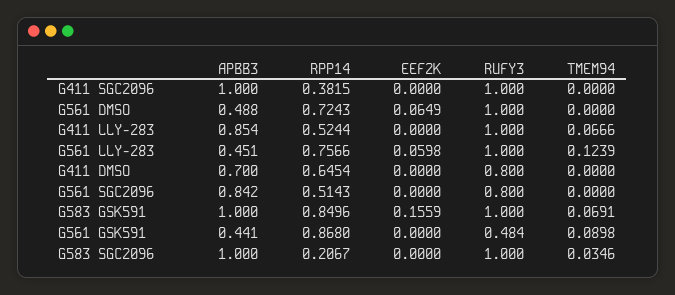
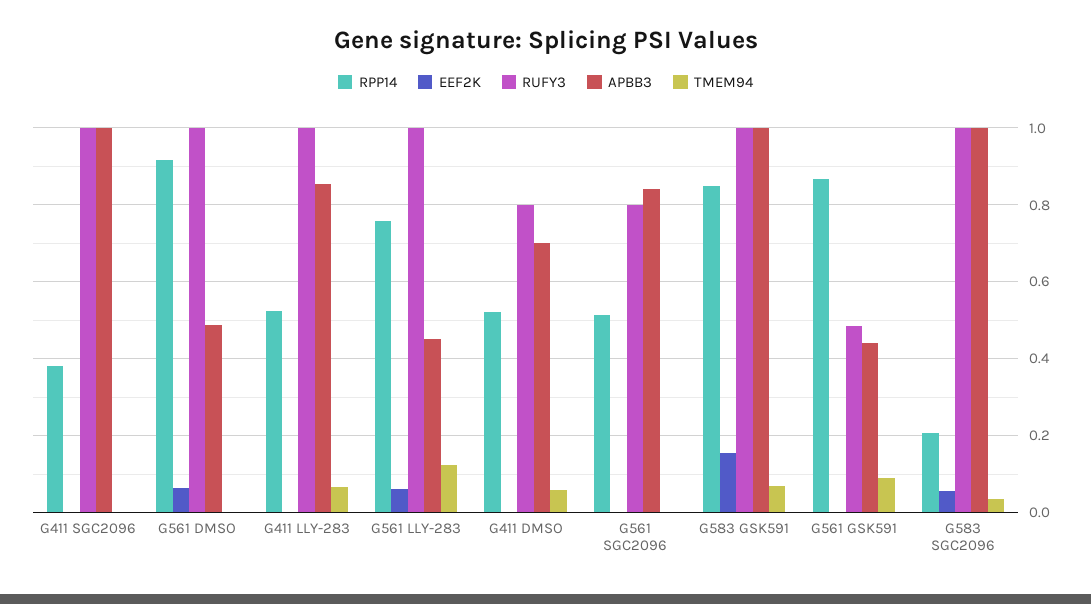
RPP14, G561 DMSO: 0.7243 -> 0.92
RPP14, G411 DMSO: 0.6454 -> 0.52
TMEM94, G411 DMSO: 0 -> 0.06
EEF2K, G583 SGC2096: 0 -> 0.06

